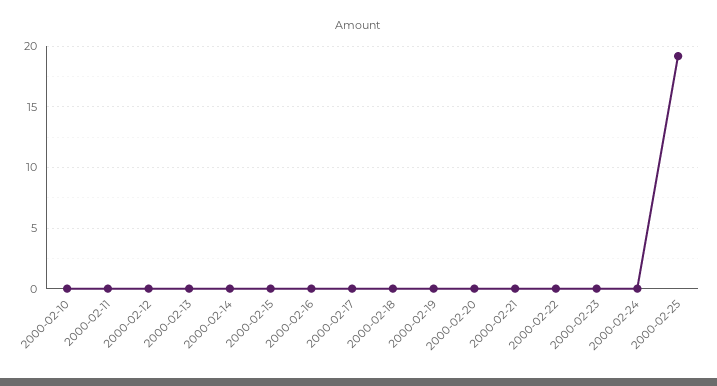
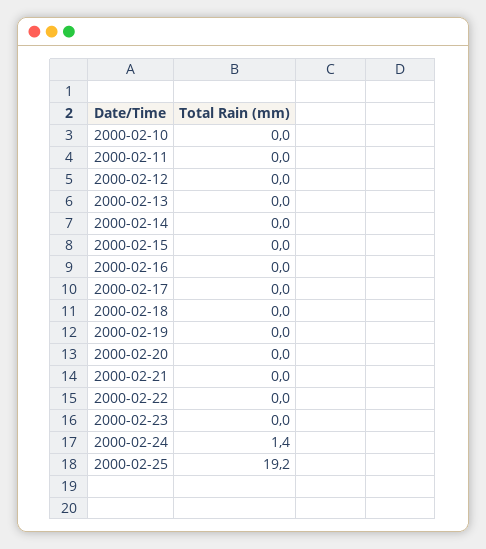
2000-02-24: 0 -> 1.4

